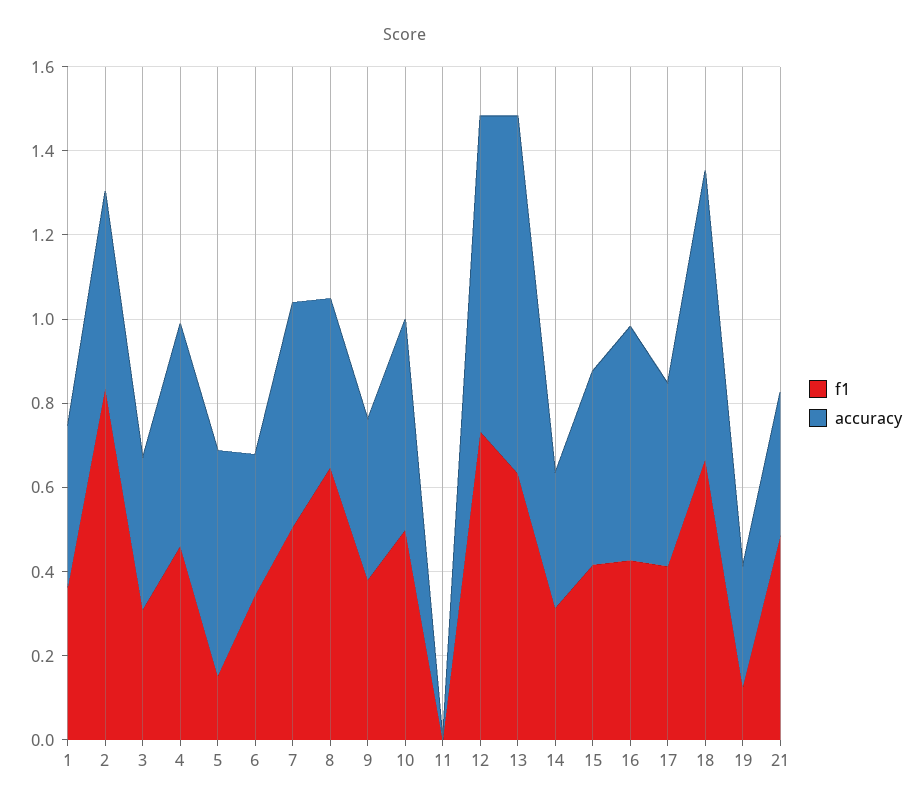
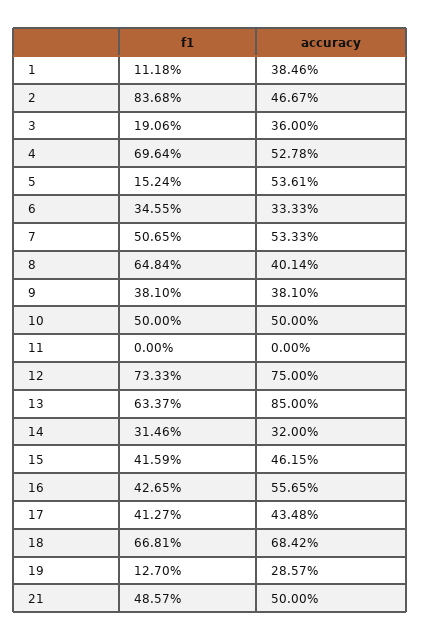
f1, 1: 0.35 -> 0.1118
f1, 3: 0.3 -> 0.1906
f1, 4: 0.45 -> 0.6964
accuracy, 21: 0.35 -> 0.5

